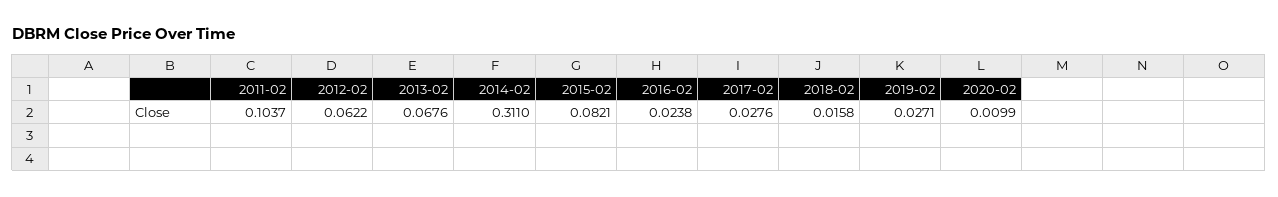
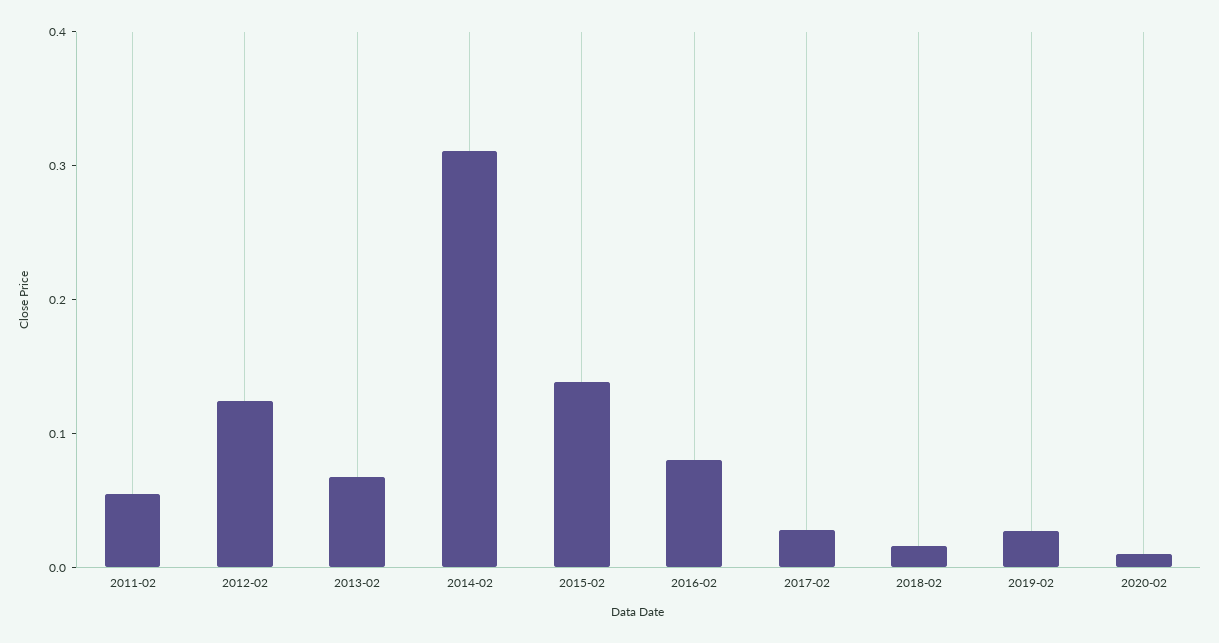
2011-02: 0.1037 -> 0.06
2012-02: 0.0622 -> 0.12
2015-02: 0.0821 -> 0.14
2016-02: 0.0238 -> 0.08

